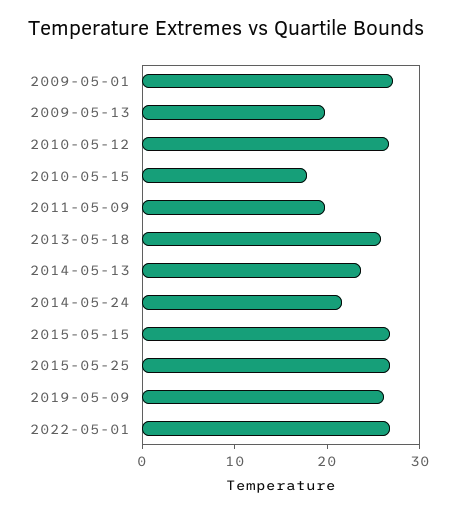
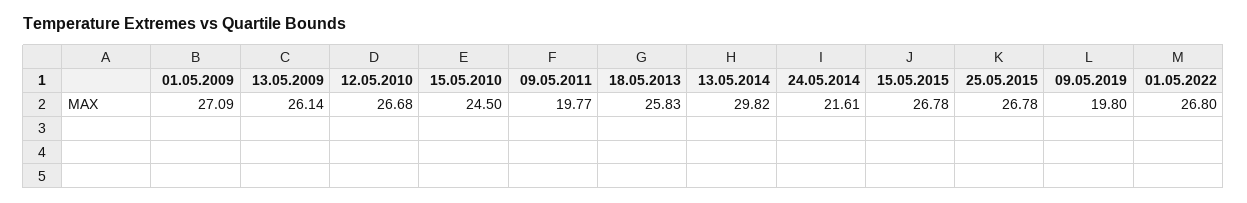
2009-05-13: 20 -> 26.14
2010-05-15: 18 -> 24.5
2014-05-13: 24 -> 29.82
2019-05-09: 26 -> 19.8

